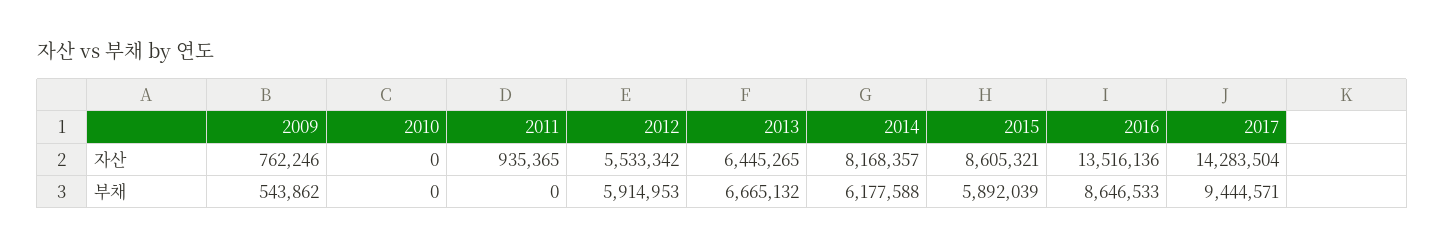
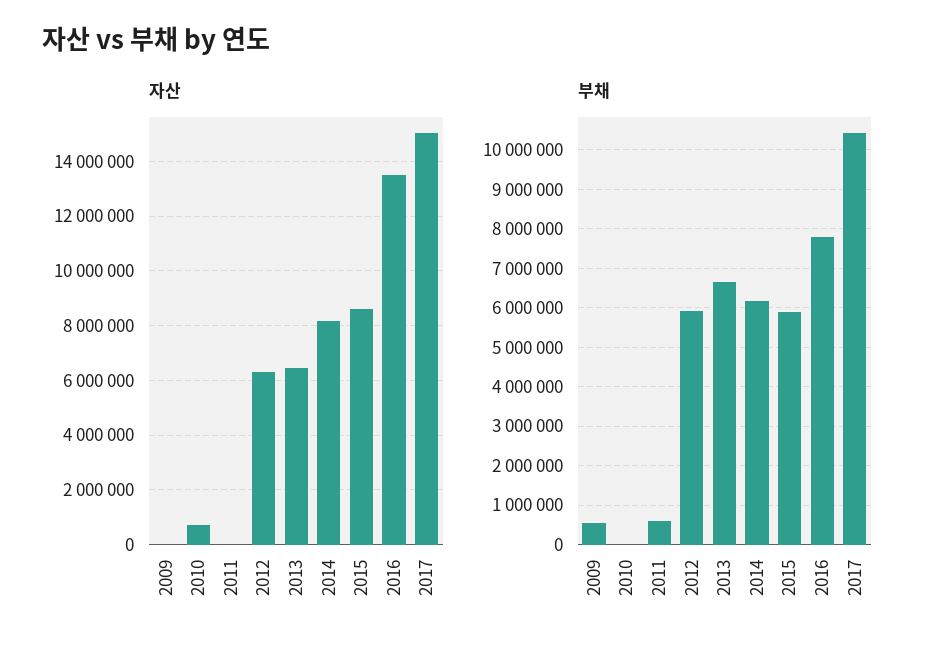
자산, 2009: 762246 -> 0
자산, 2010: 0 -> 750000
자산, 2011: 935365 -> 0
자산, 2012: 5533342 -> 6250000
자산, 2017: 14283504 -> 15000000
부채, 2011: 0 -> 600000
부채, 2016: 8646533 -> 7800000
부채, 2017: 9444571 -> 10400000

